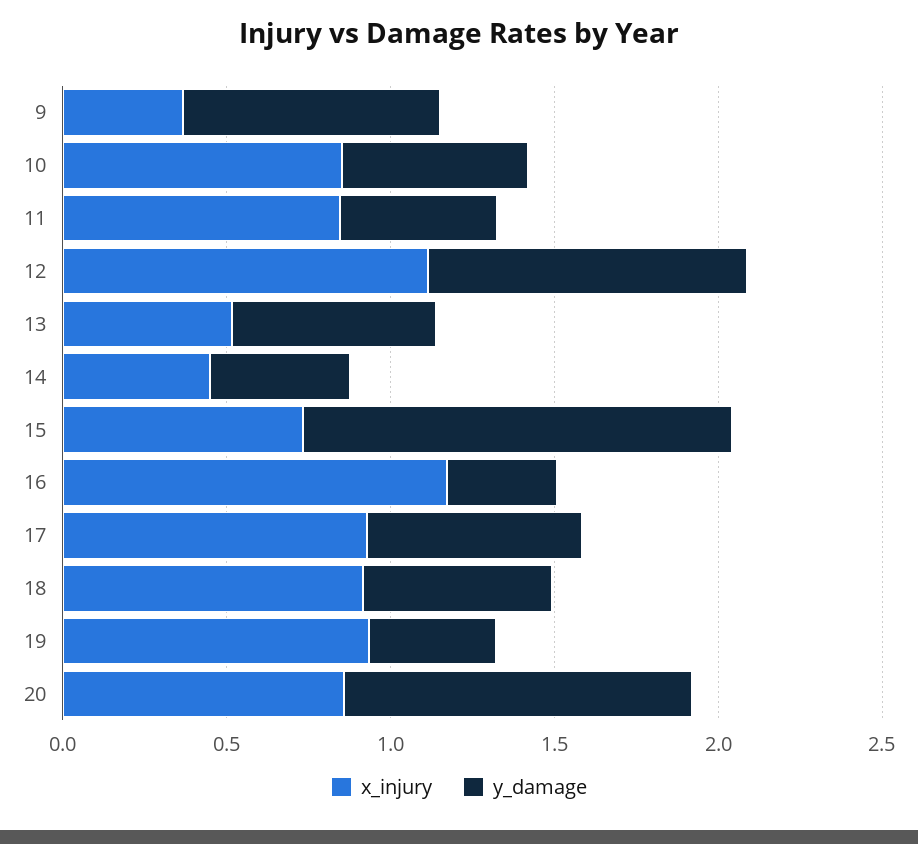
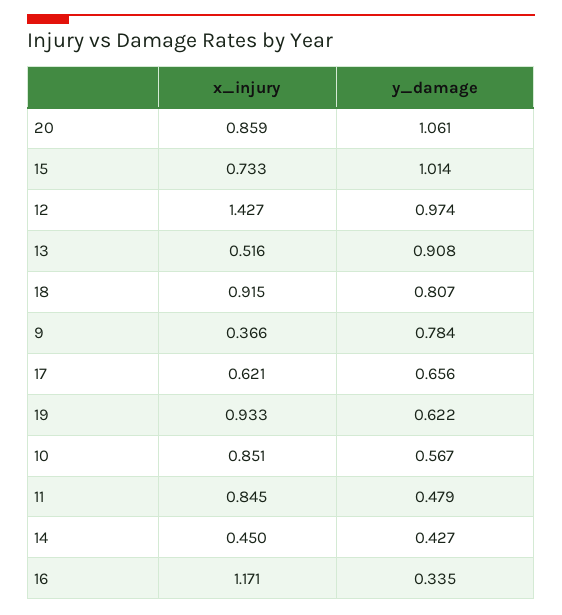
x_injury, 12: 1.1 -> 1.427
y_damage, 13: 0.6 -> 0.908
y_damage, 15: 1.3 -> 1.014
x_injury, 17: 0.9 -> 0.621
y_damage, 18: 0.6 -> 0.807
y_damage, 19: 0.4 -> 0.622

